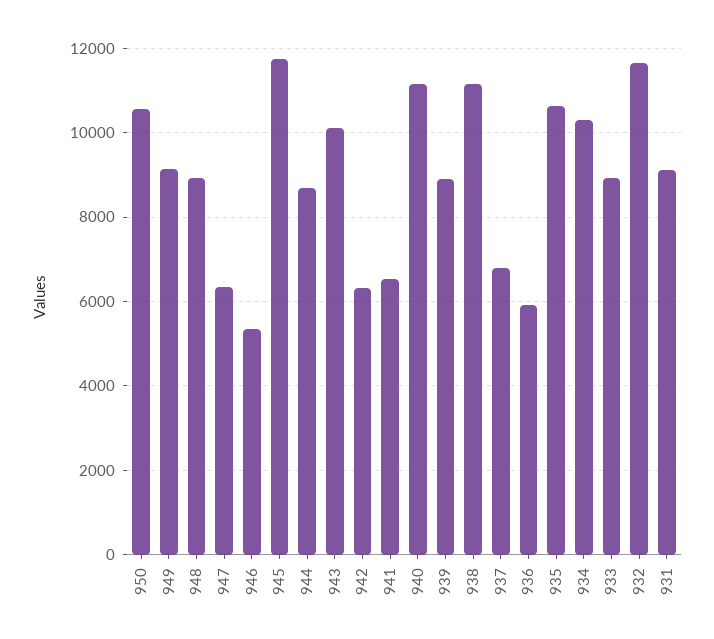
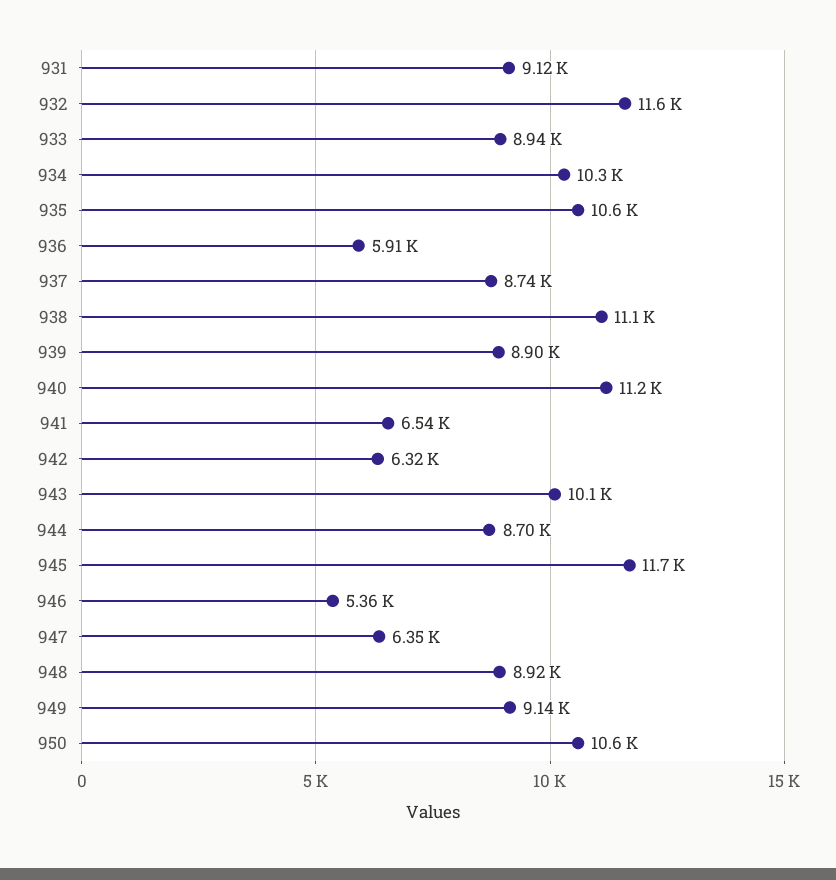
937: 6800 -> 8740

